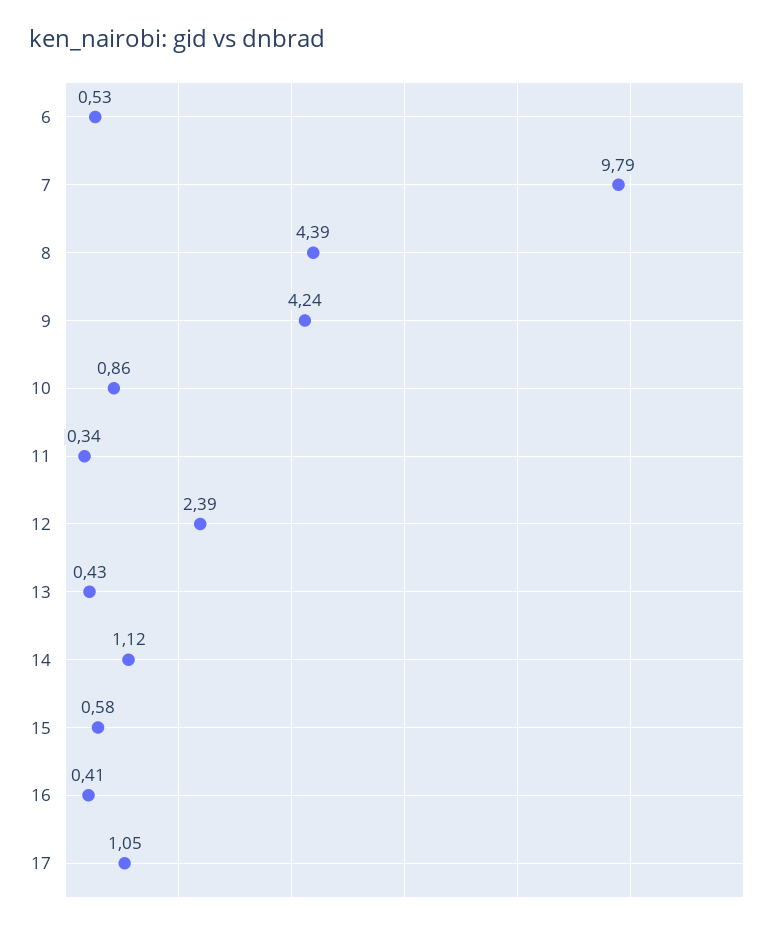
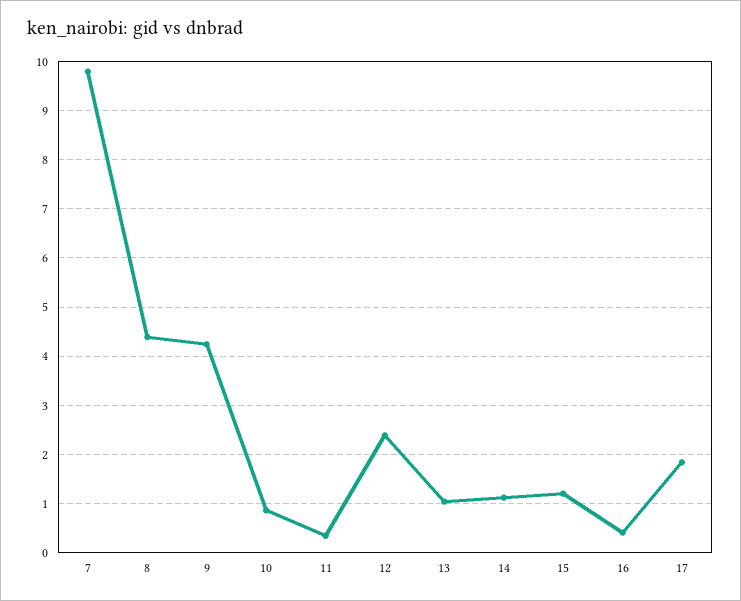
6: 0.53 -> none
13: 0.43 -> 1
15: 0.58 -> 1.2
17: 1.05 -> 1.8

